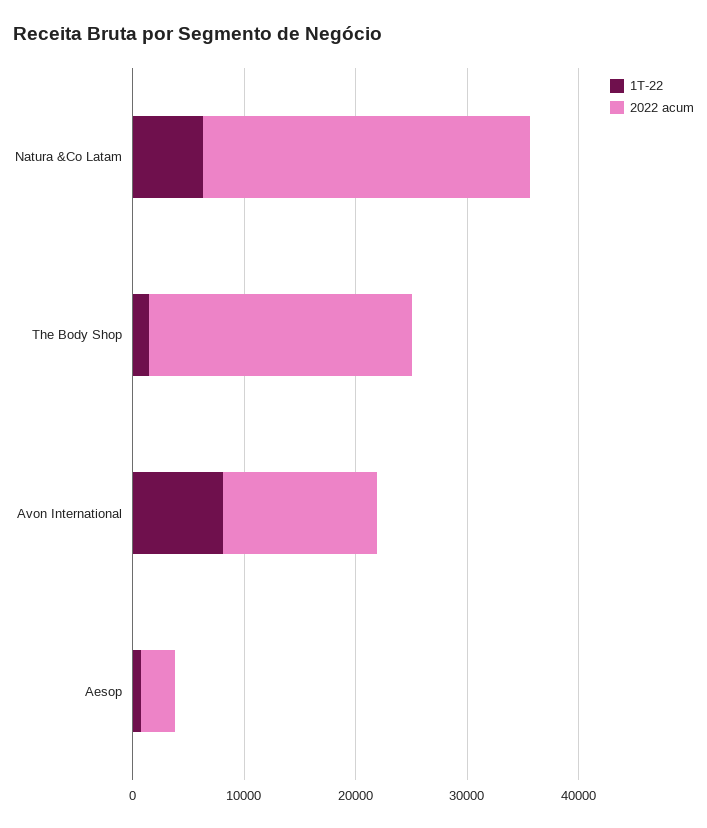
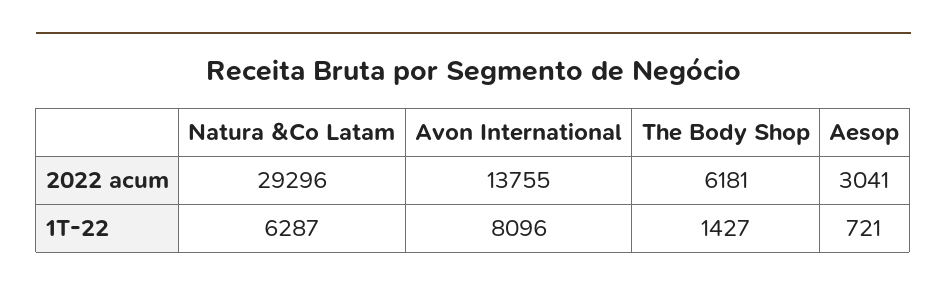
2022 acum, The Body Shop: 24000 -> 6181

